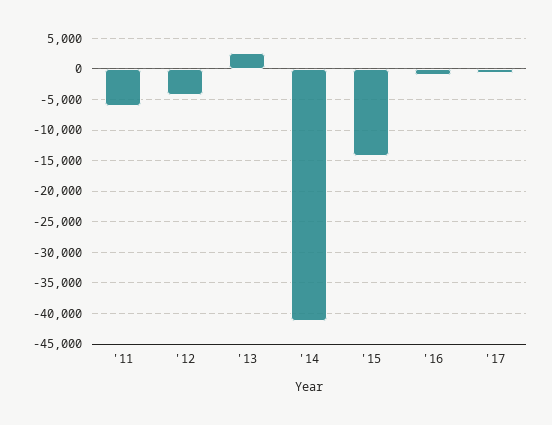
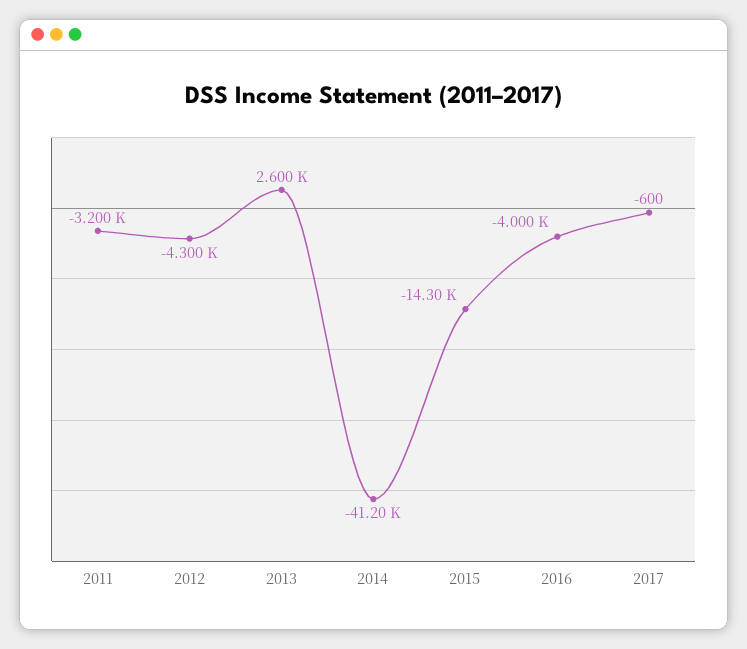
'11: -6000 -> -3200
'16: -1000 -> -4000

